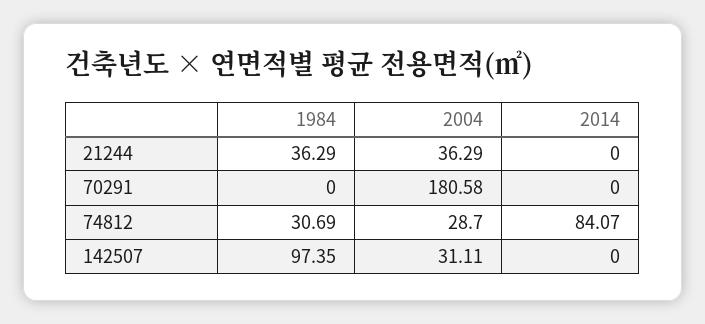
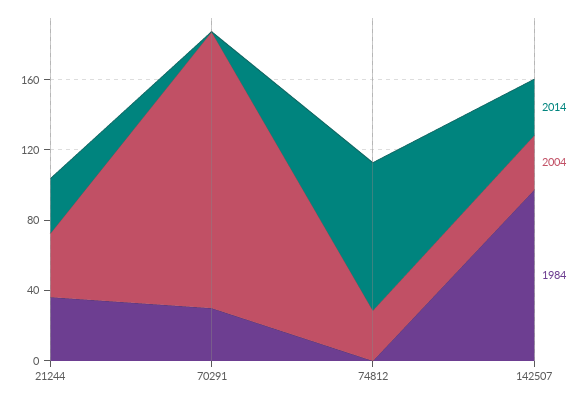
2014, 21244: 0 -> 30
1984, 70291: 0 -> 30
2004, 70291: 180.58 -> 160
1984, 74812: 30.69 -> 0
2014, 142507: 0 -> 30

